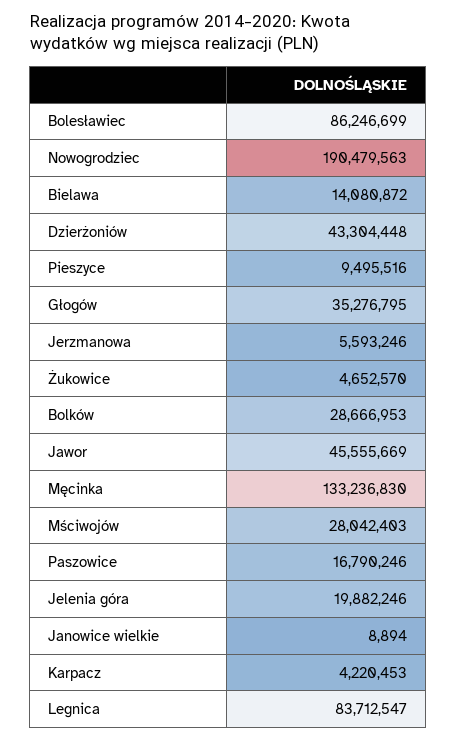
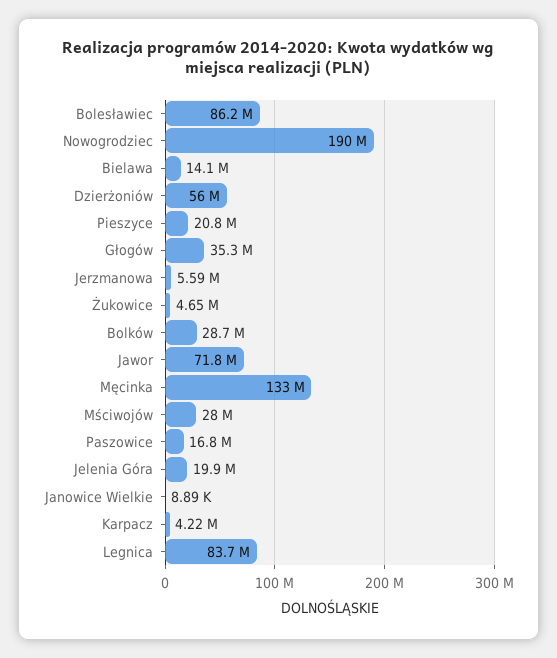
Dzierżoniów: 43304448 -> 56000000
Pieszyce: 9495516 -> 20800000
Jawor: 45555669 -> 71800000

